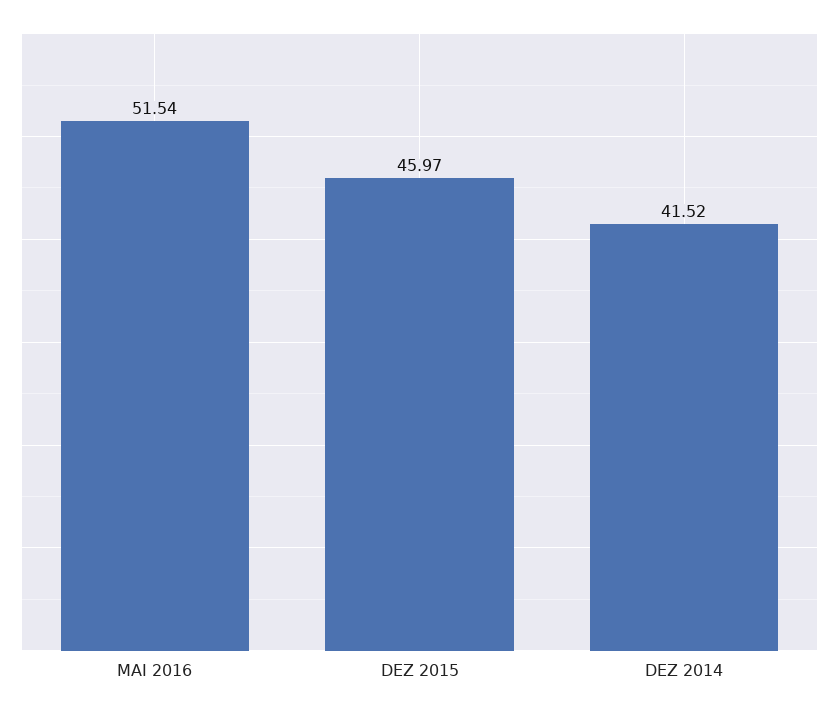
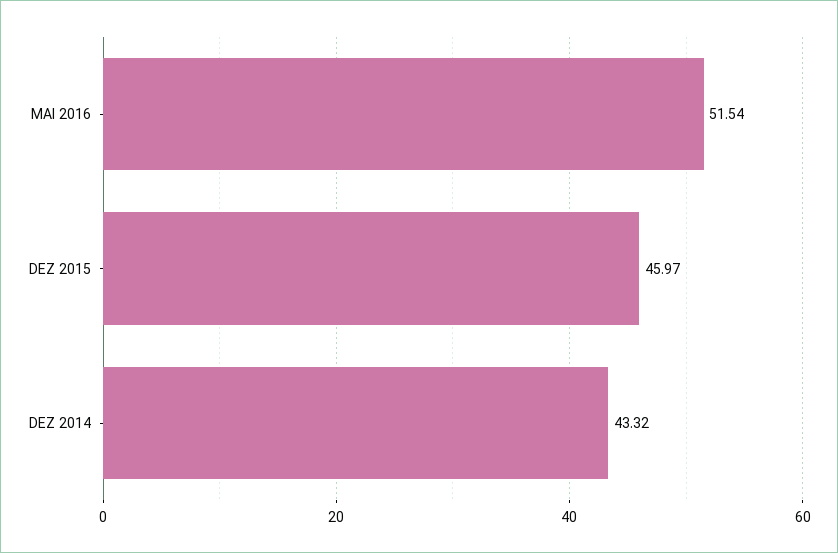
DEZ 2014: 41.52 -> 43.32

